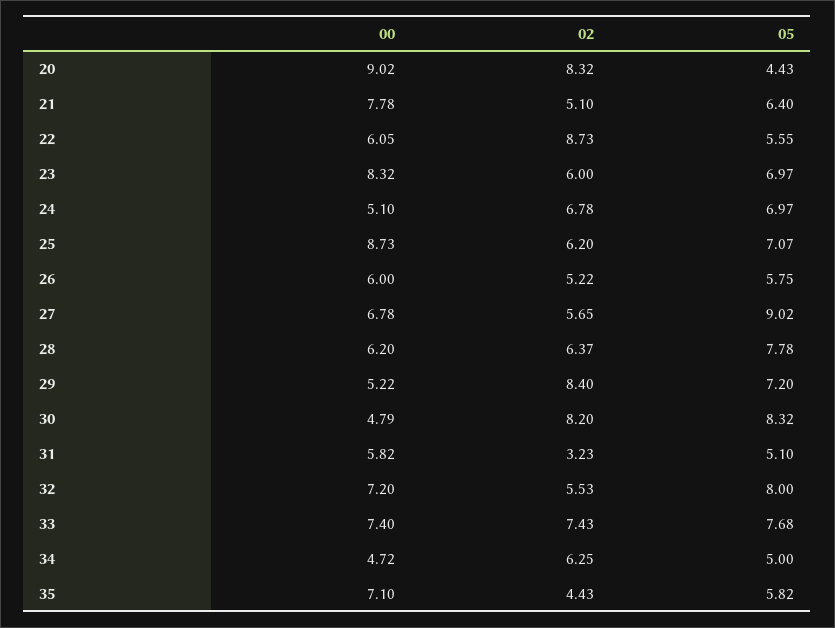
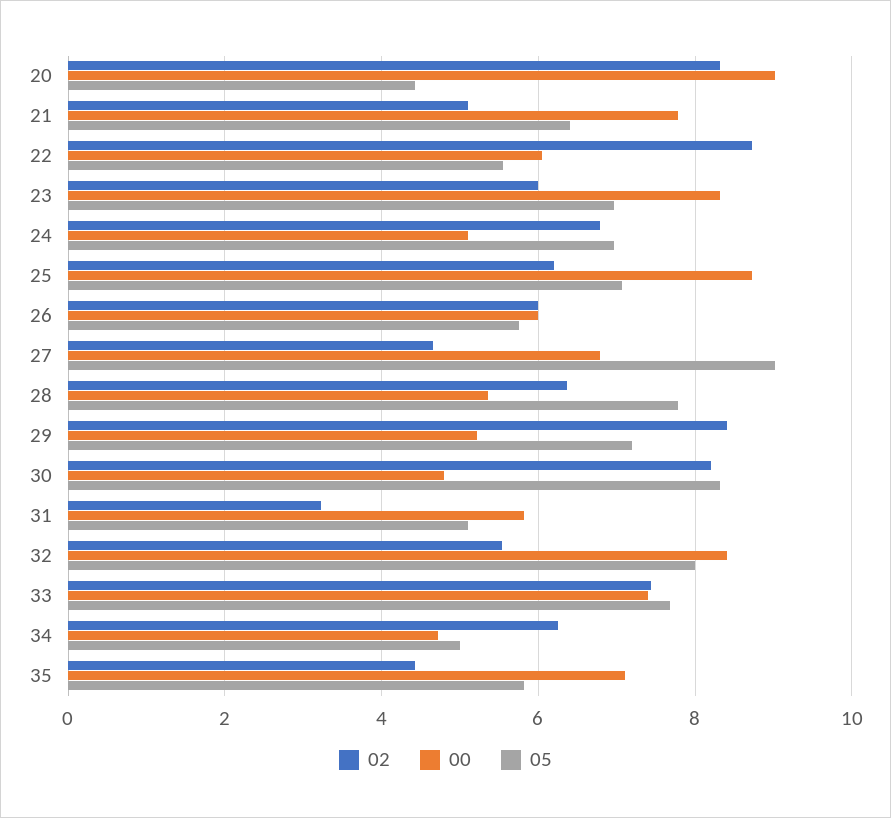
02, 26: 5.22 -> 6
02, 27: 5.65 -> 4.6
00, 28: 6.2 -> 5.4
00, 32: 7.2 -> 8.4

